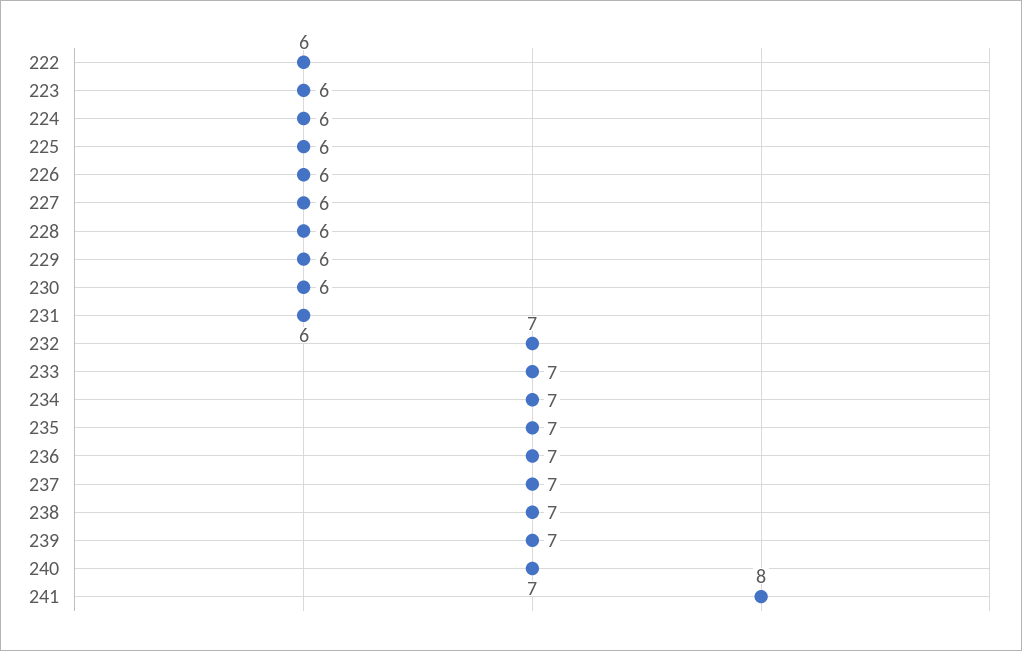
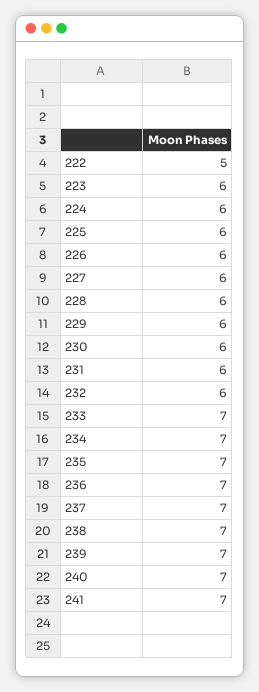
222: 6 -> 5
232: 7 -> 6
241: 8 -> 7

